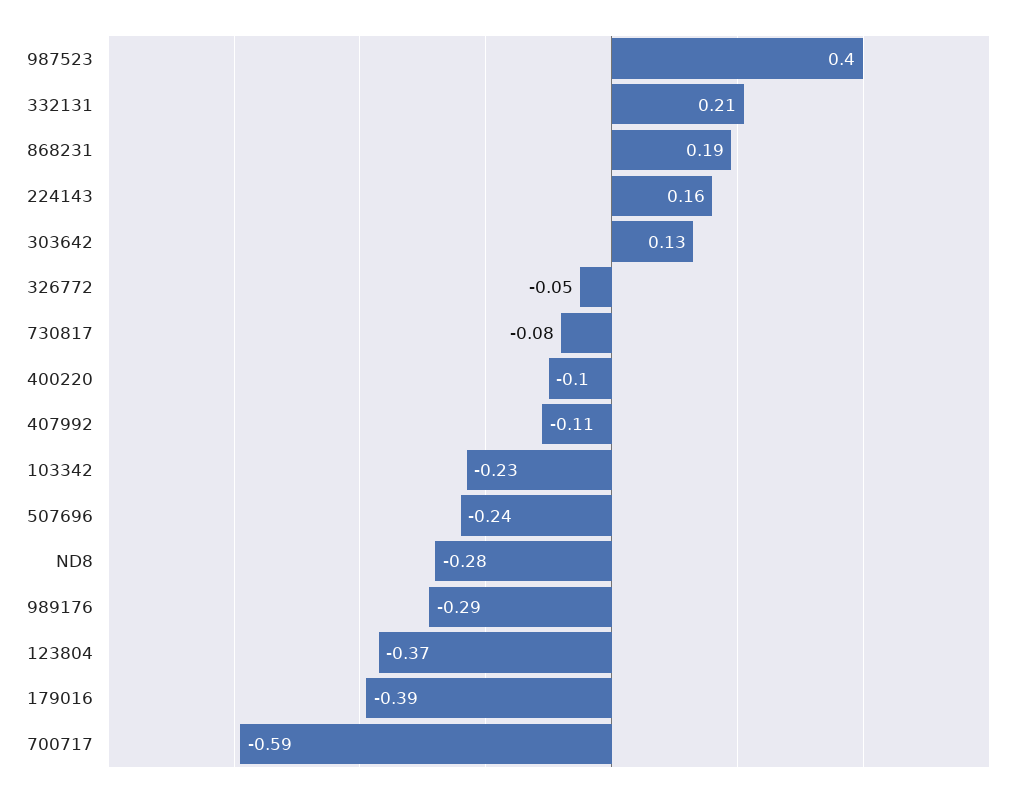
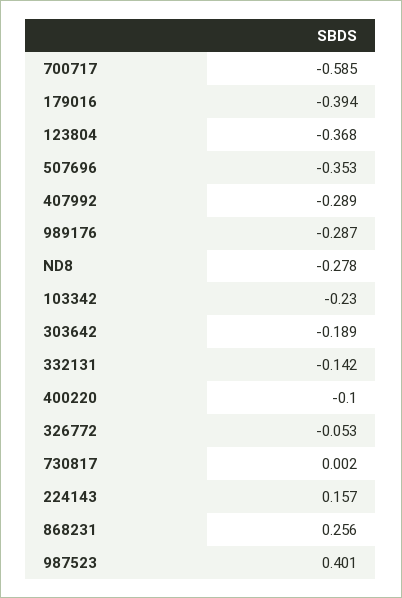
332131: 0.21 -> -0.142
868231: 0.19 -> 0.256
303642: 0.13 -> -0.189
730817: -0.08 -> 0.002
407992: -0.11 -> -0.289
507696: -0.24 -> -0.353

